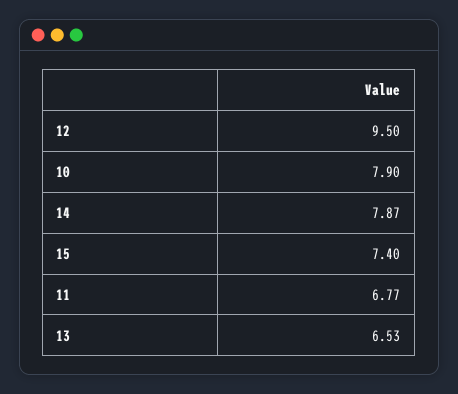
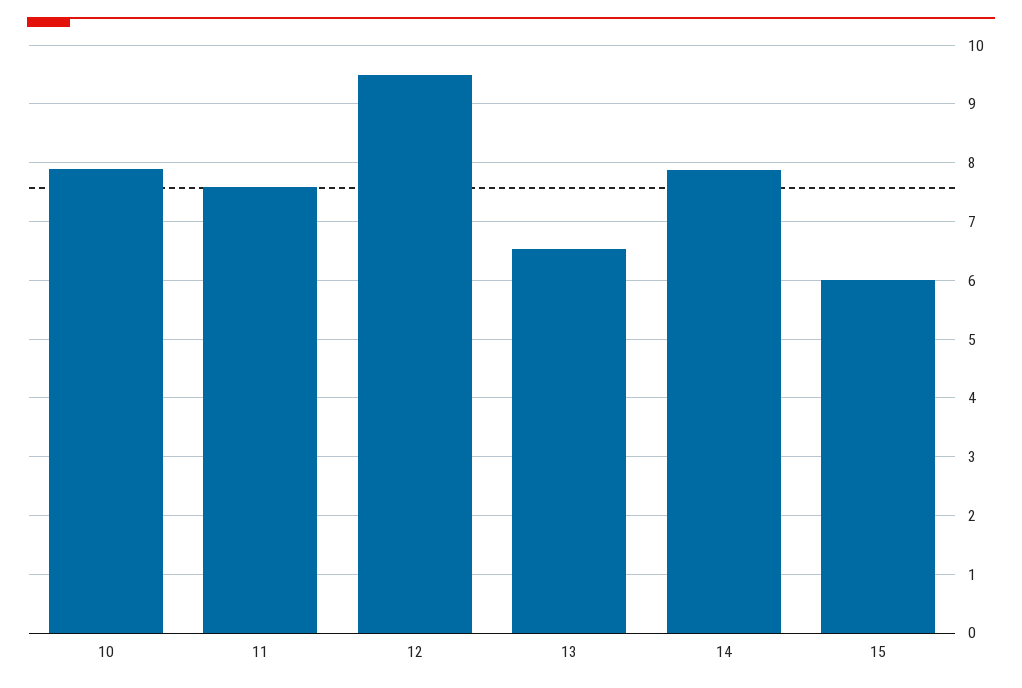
15: 7.4 -> 6
11: 6.77 -> 7.6

